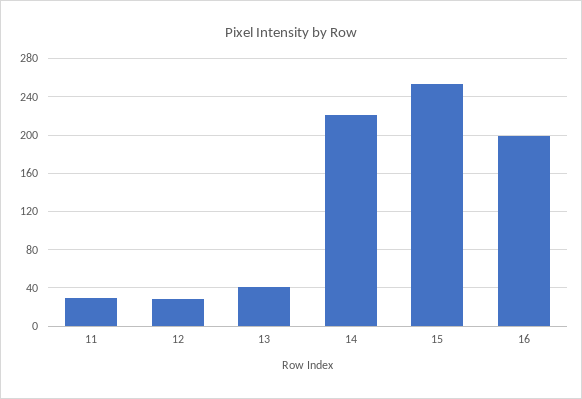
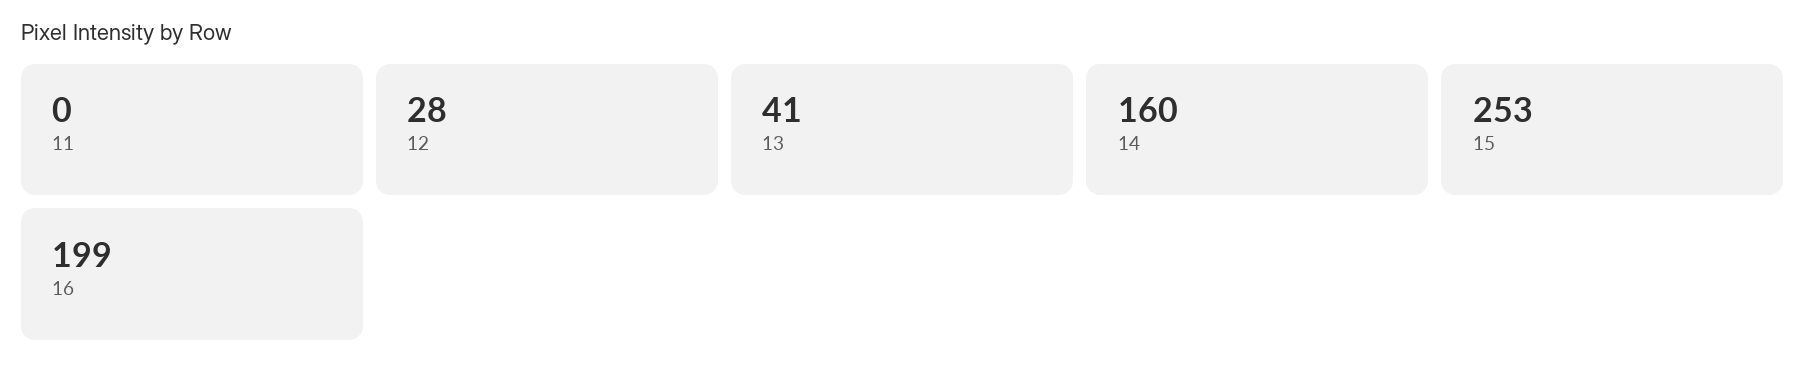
11: 30 -> 0
14: 220 -> 160

